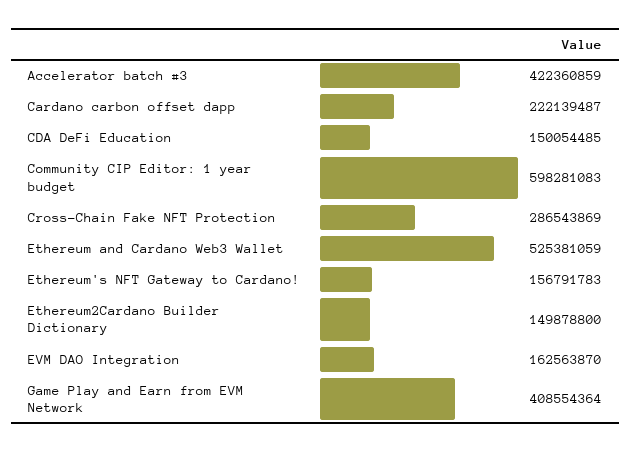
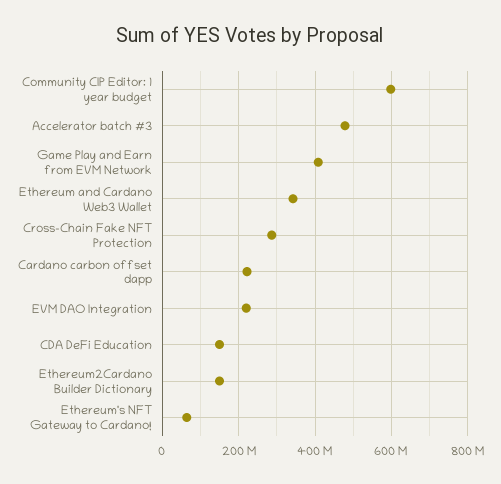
Accelerator batch #3: 422360859 -> 480000000
Ethereum and Cardano Web3 Wallet: 525381059 -> 340000000
Ethereum's NFT Gateway to Cardano!: 156791783 -> 60000000
EVM DAO Integration: 162563870 -> 220000000

